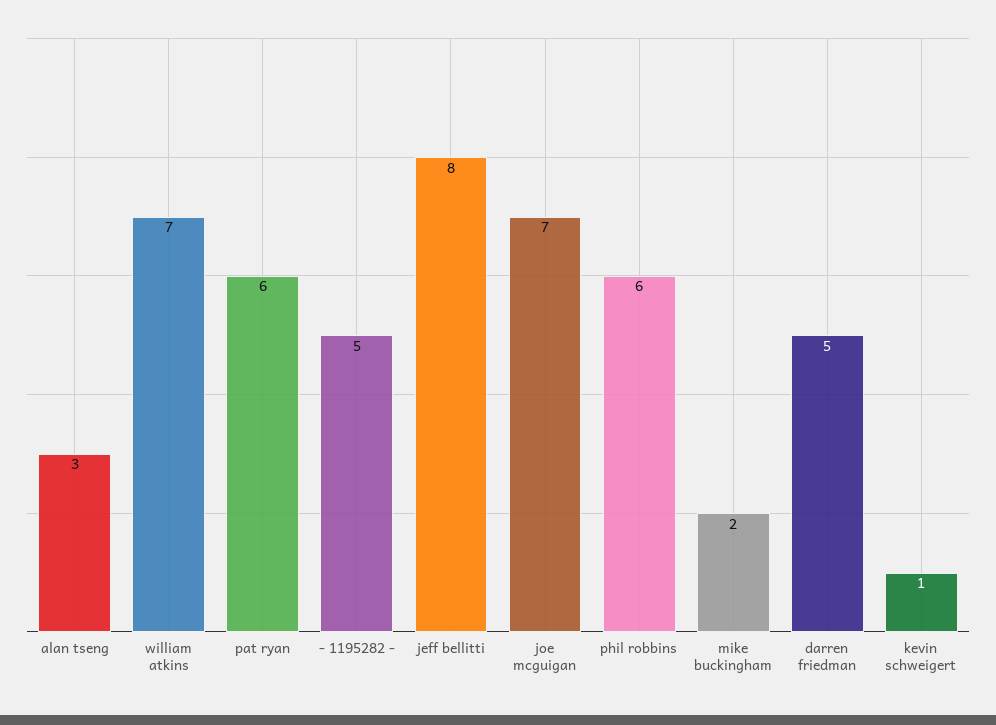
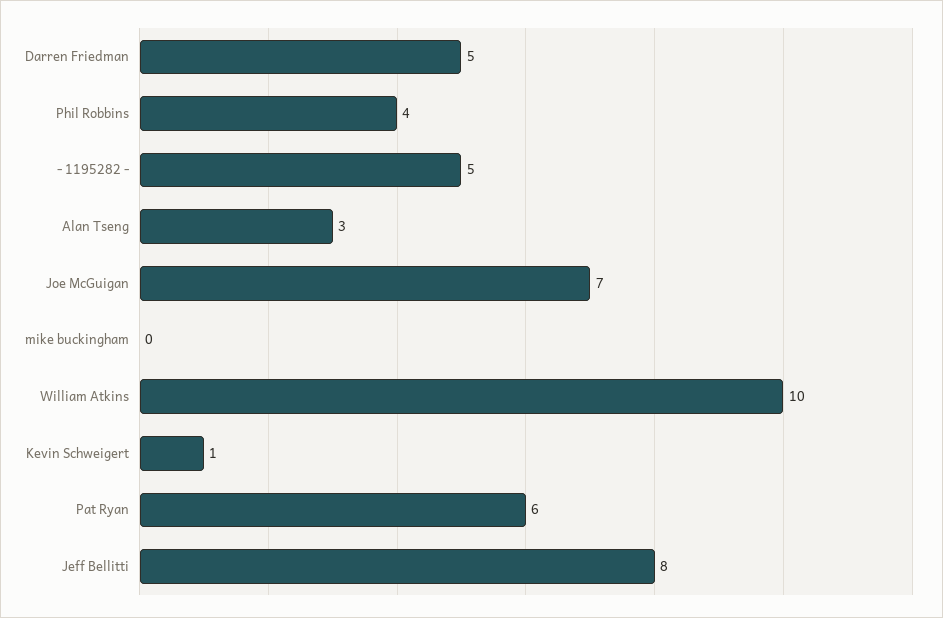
william atkins: 7 -> 10
phil robbins: 6 -> 4
mike buckingham: 2 -> 0

